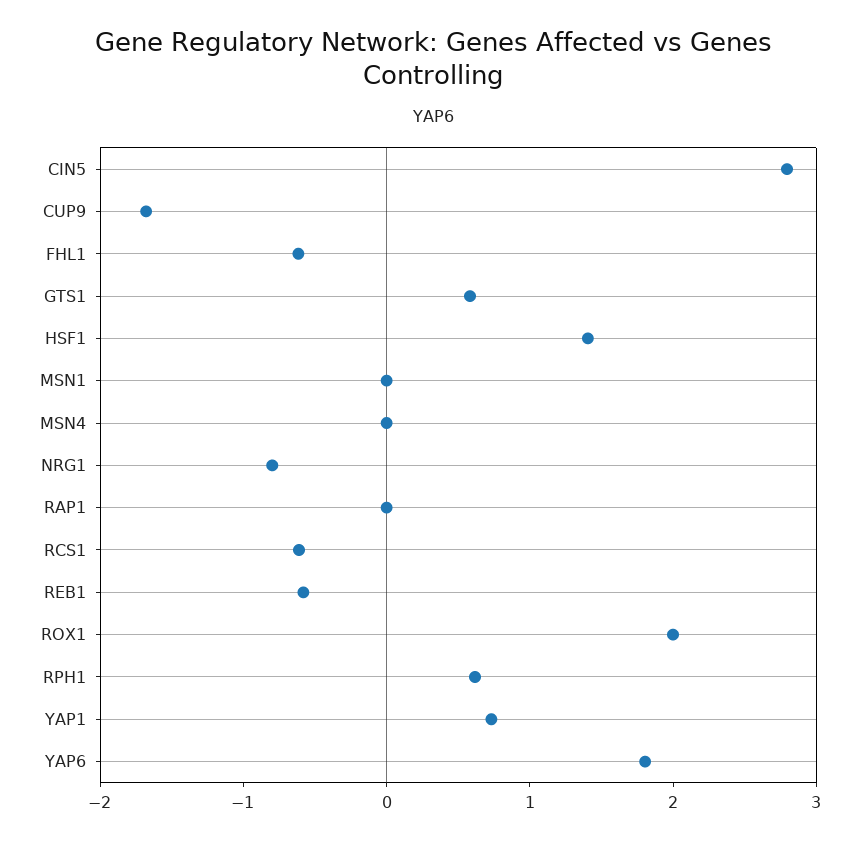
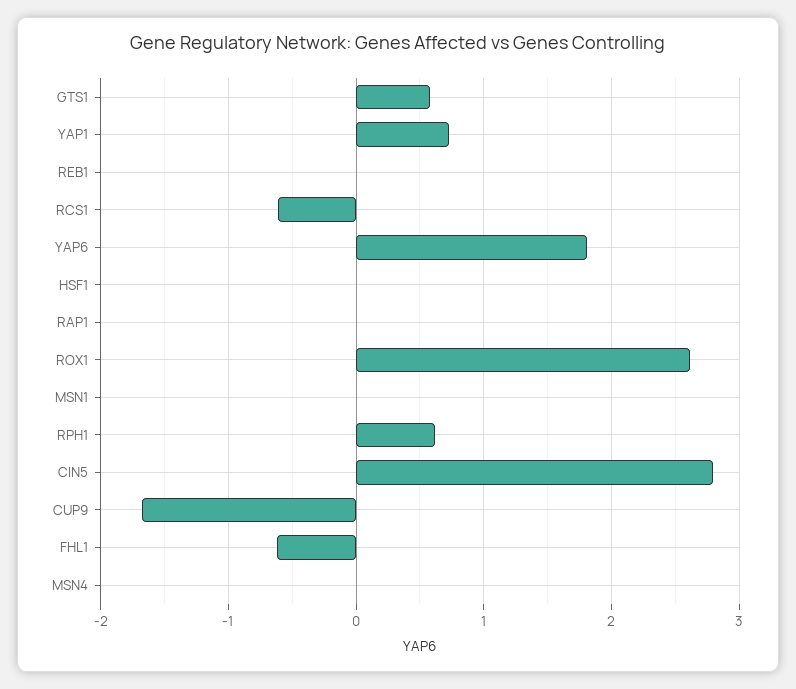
HSF1: 1.4 -> 0
NRG1: -0.8 -> none
REB1: -0.6 -> 0
ROX1: 2 -> 2.6

